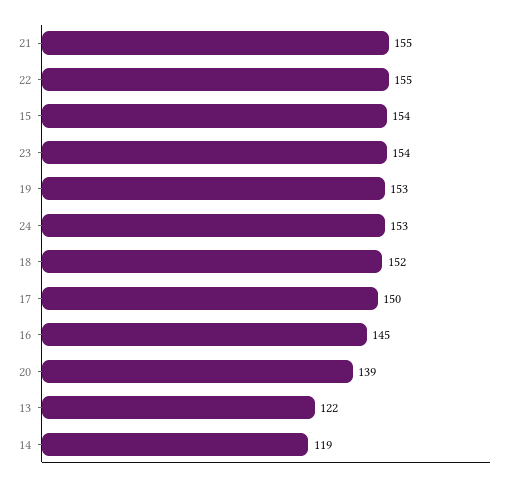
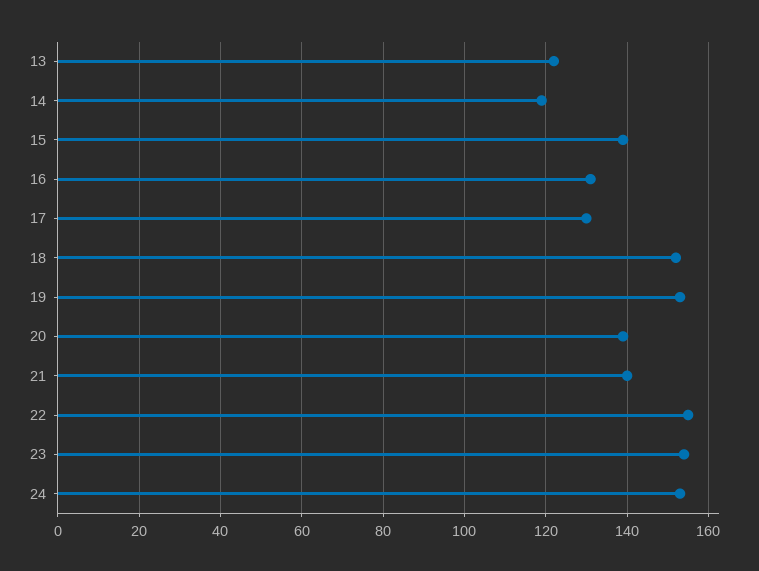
21: 155 -> 140
15: 154 -> 140
17: 150 -> 130
16: 145 -> 130

